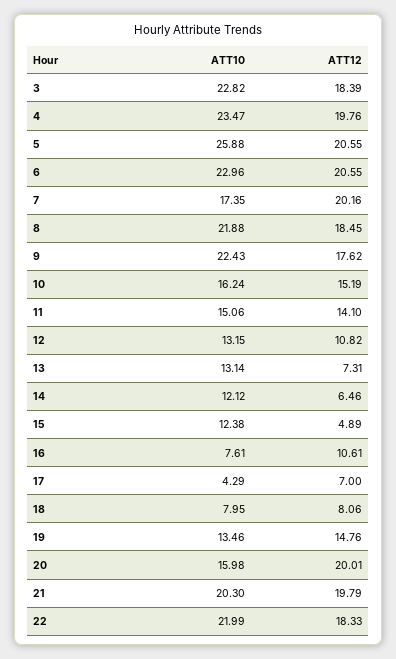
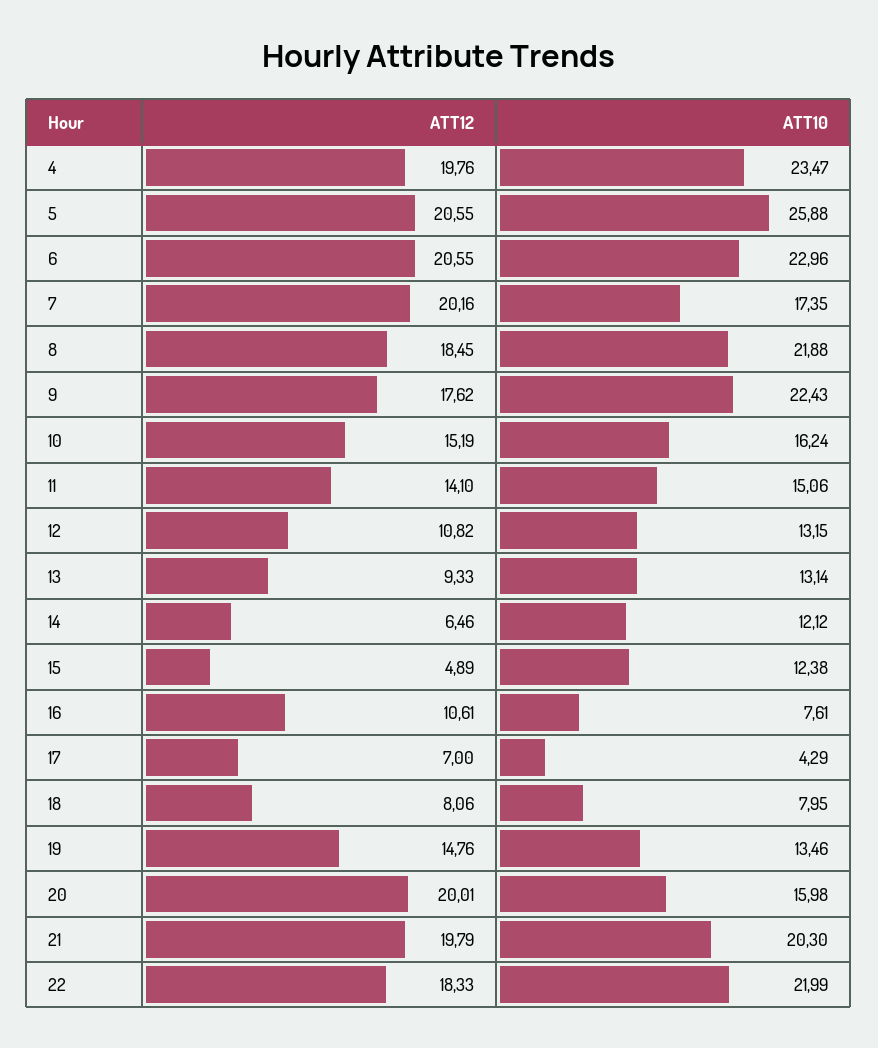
ATT10, 3: 22.82 -> none
ATT12, 3: 18.39 -> none
ATT12, 13: 7.31 -> 9.33

